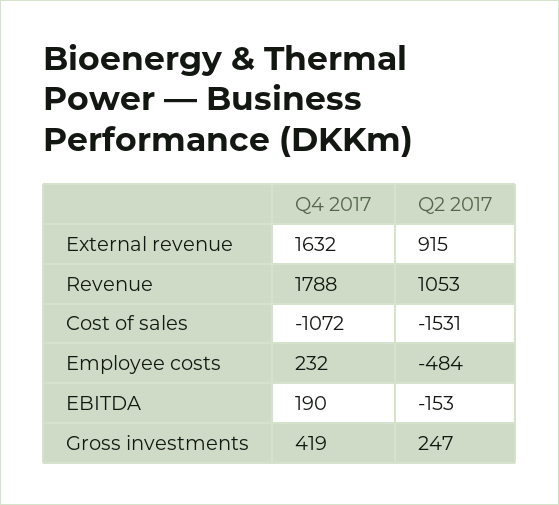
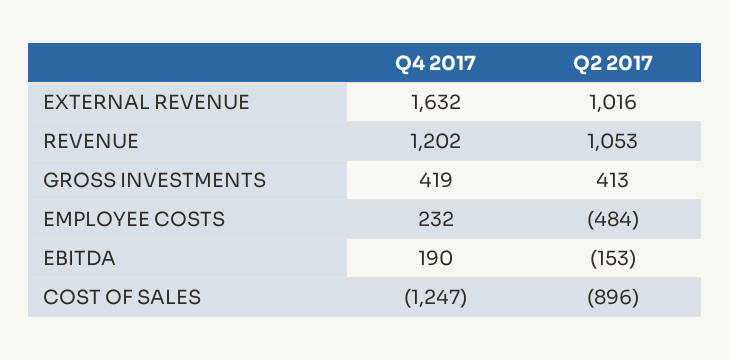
Q2 2017, External revenue: 915 -> 1016
Q4 2017, Revenue: 1788 -> 1202
Q4 2017, Cost of sales: -1072 -> -1247
Q2 2017, Cost of sales: -1531 -> -896
Q2 2017, Gross investments: 247 -> 413

